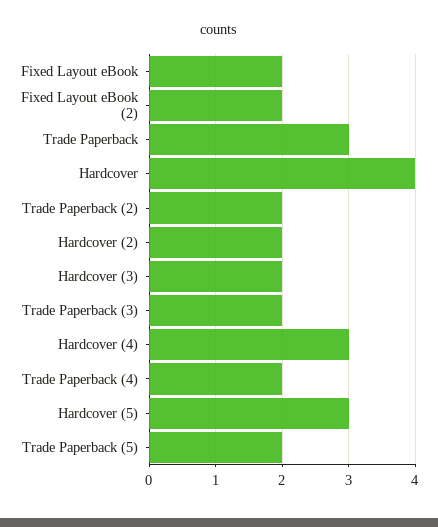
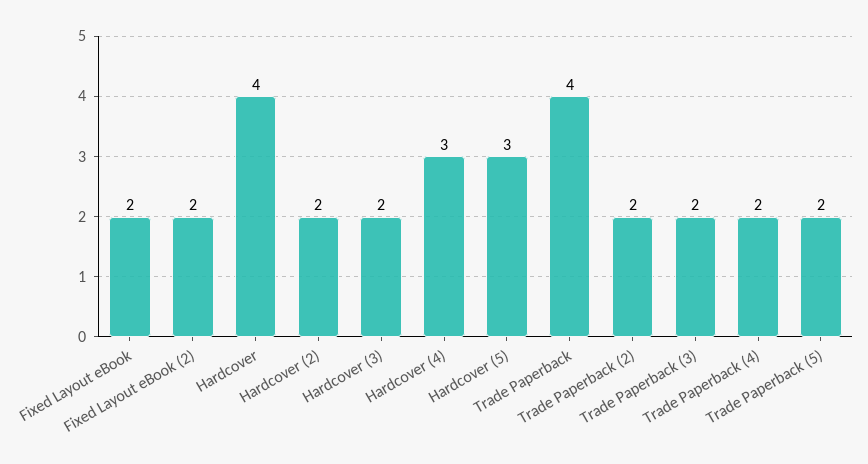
Trade Paperback: 3 -> 4

